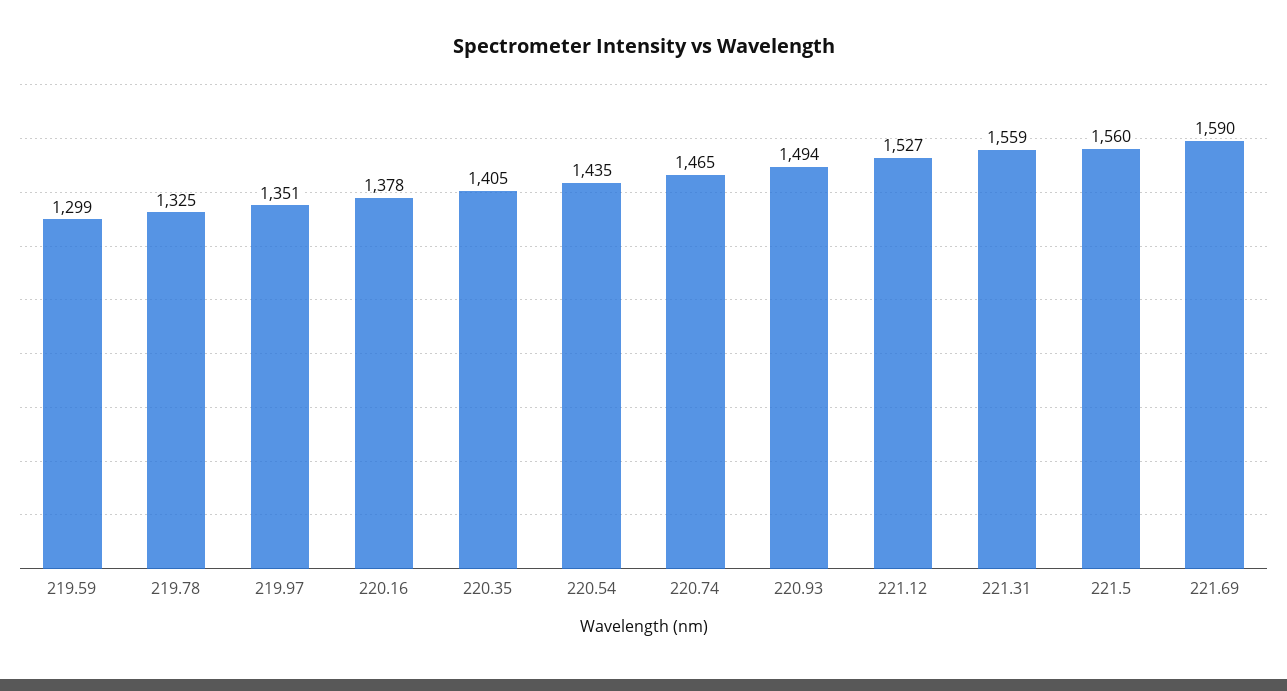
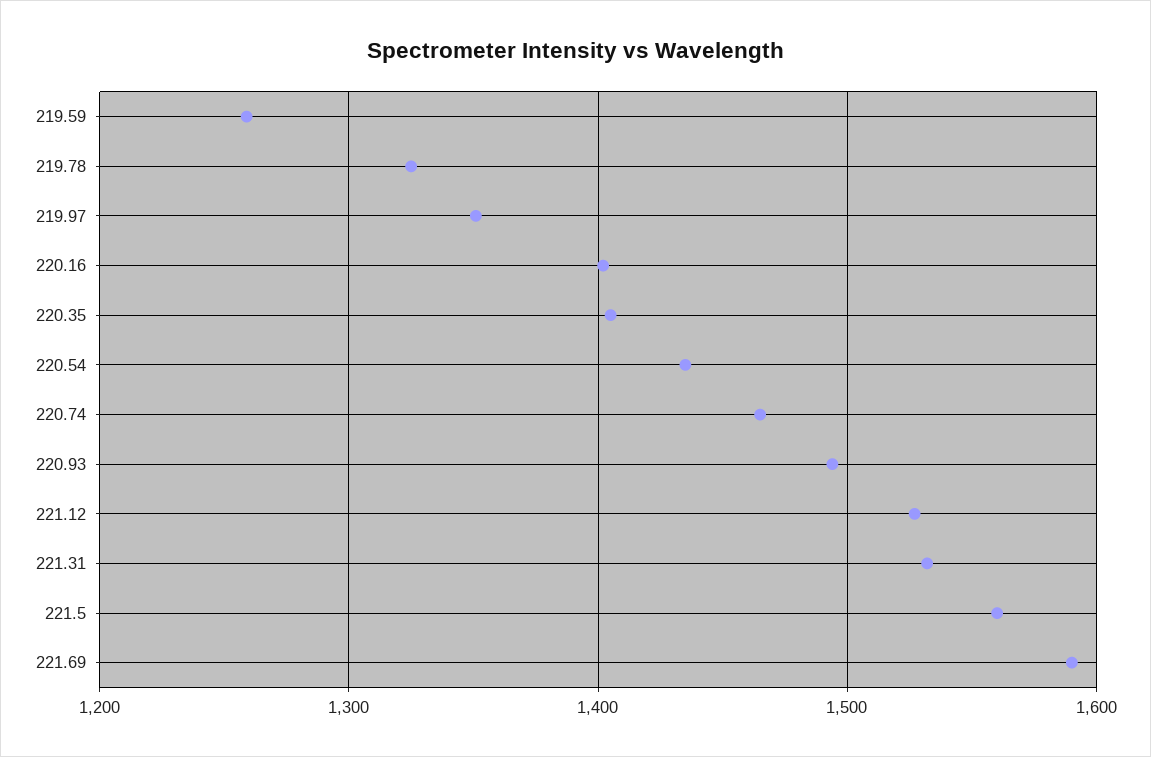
219.59: 1299 -> 1260
220.16: 1378 -> 1400
221.31: 1559 -> 1530

